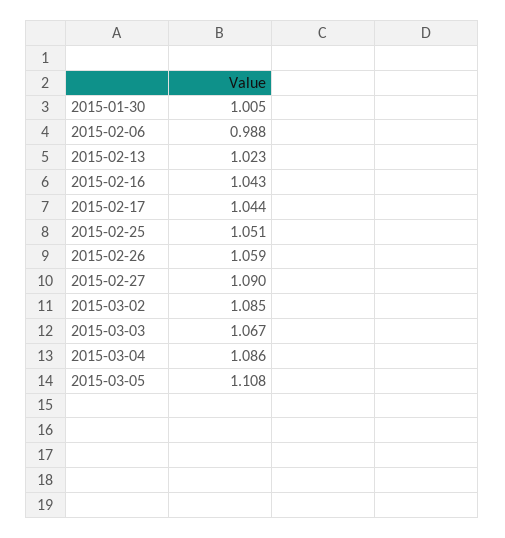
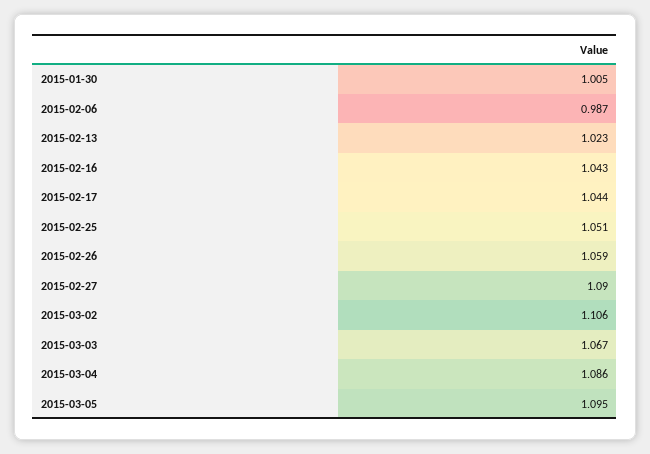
2015-02-06: 0.988 -> 0.987
2015-03-02: 1.085 -> 1.106
2015-03-05: 1.108 -> 1.095

